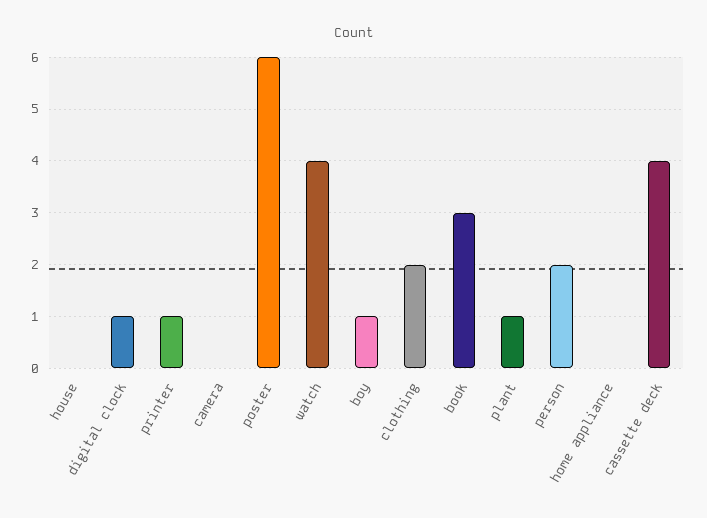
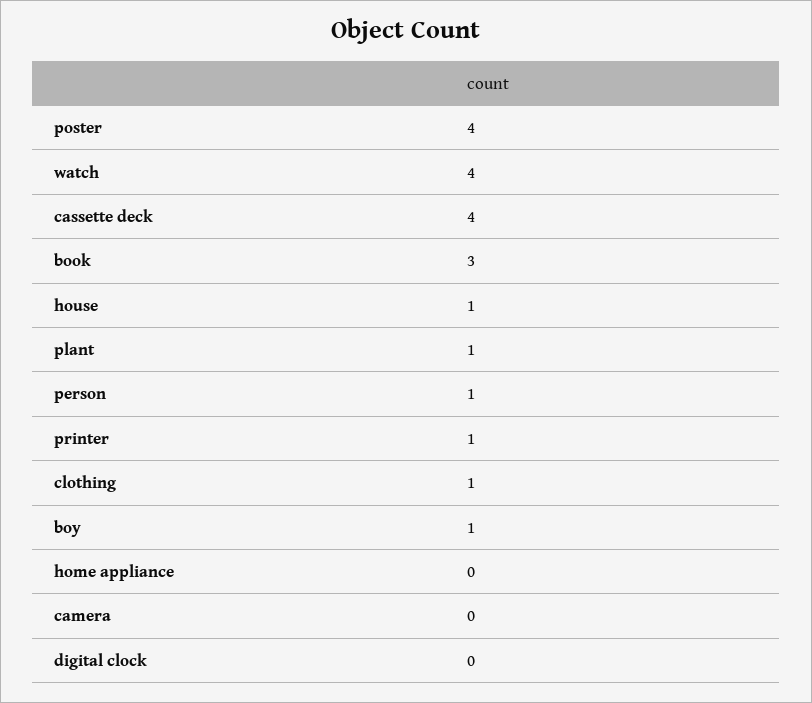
house: 0 -> 1
digital clock: 1 -> 0
poster: 6 -> 4
clothing: 2 -> 1
person: 2 -> 1

